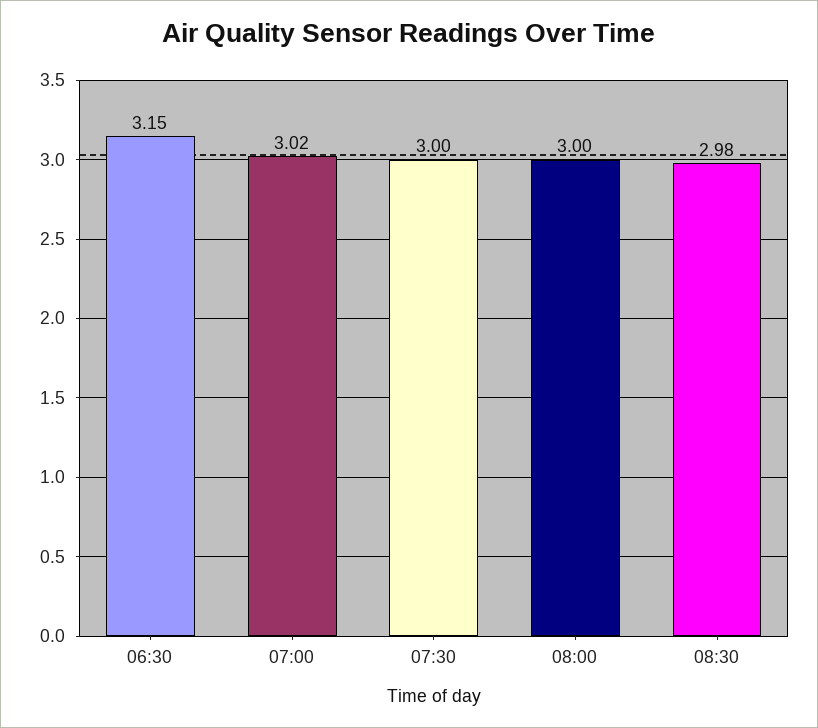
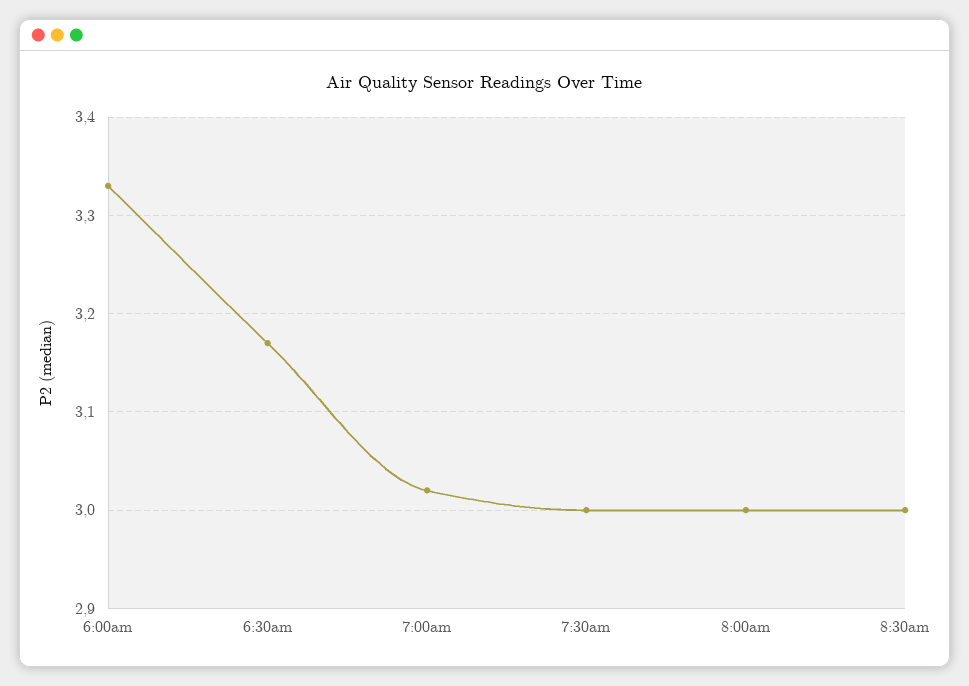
06:30: 3.15 -> 3.17
08:30: 2.98 -> 3
6:00am: none -> 3.33

